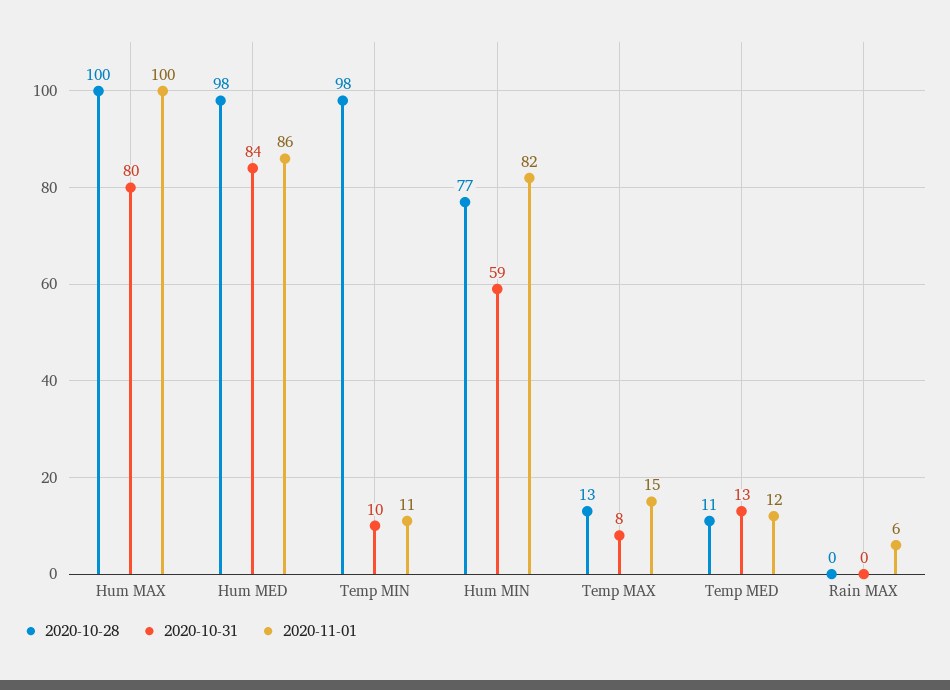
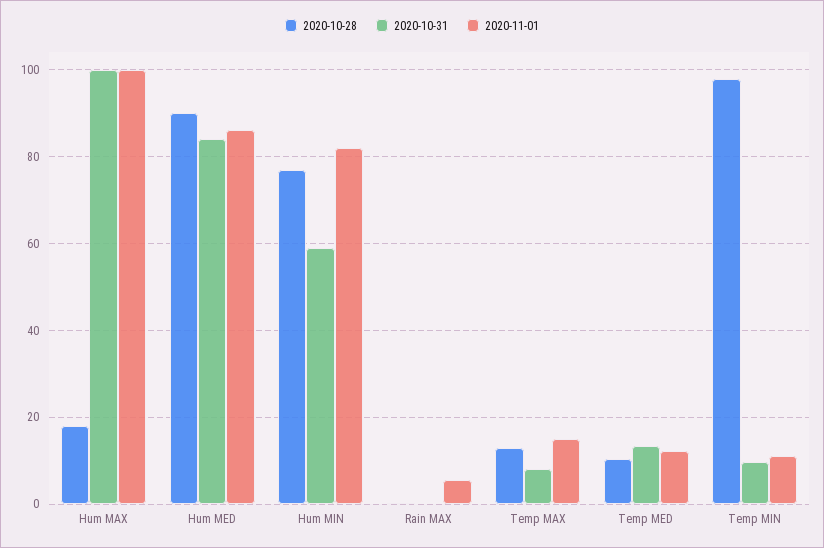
2020-10-28, Hum MAX: 100 -> 18
2020-10-31, Hum MAX: 80 -> 100
2020-10-28, Hum MED: 98 -> 90

